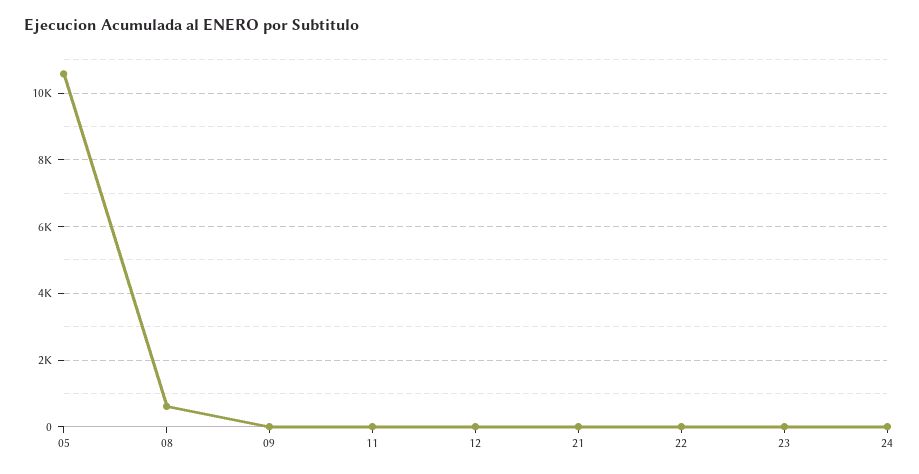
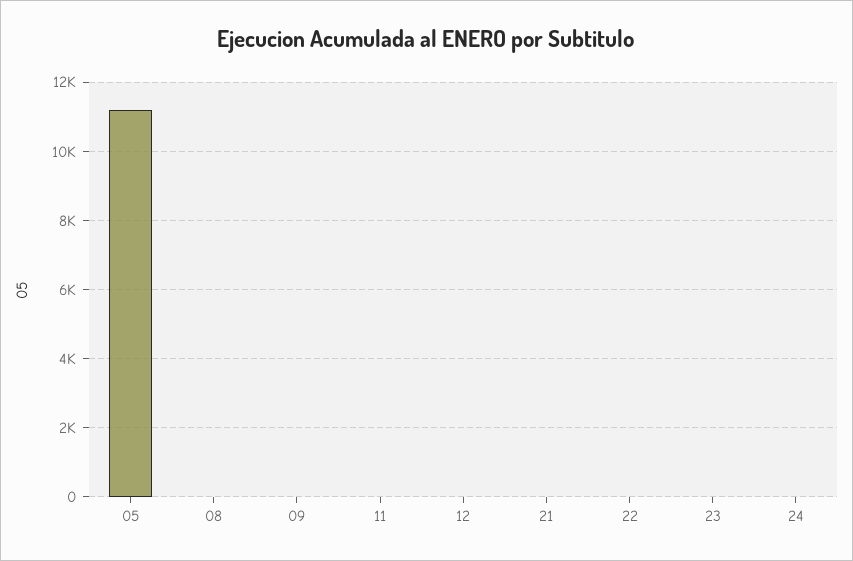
05: 10600 -> 11200
08: 600 -> 0

